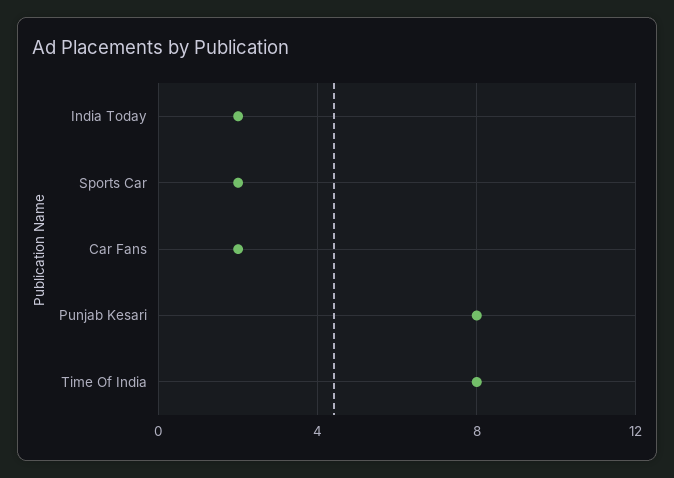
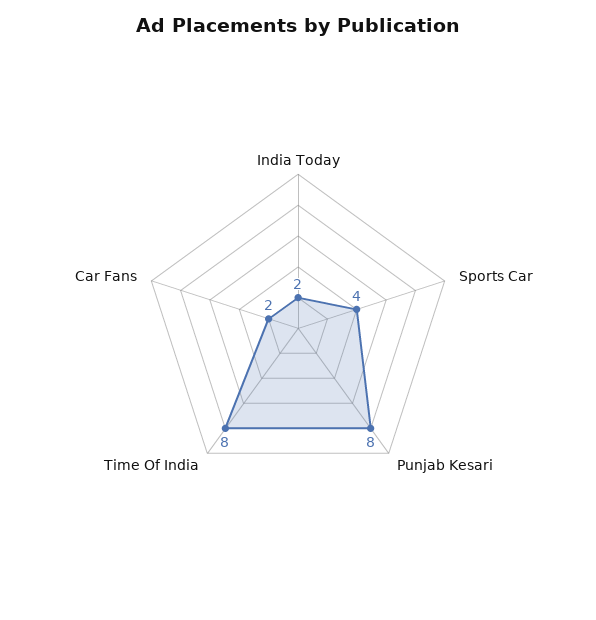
Sports Car: 2 -> 4

